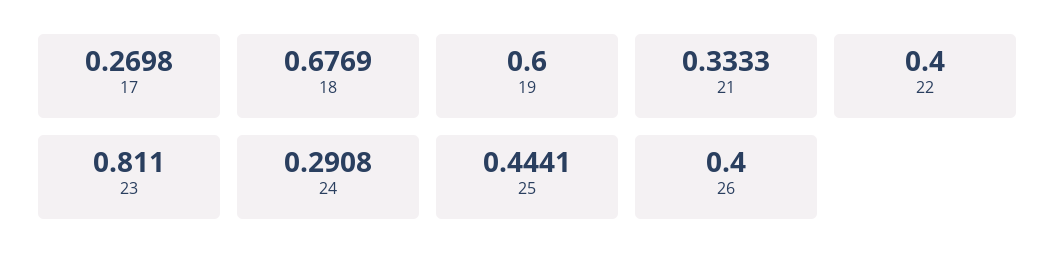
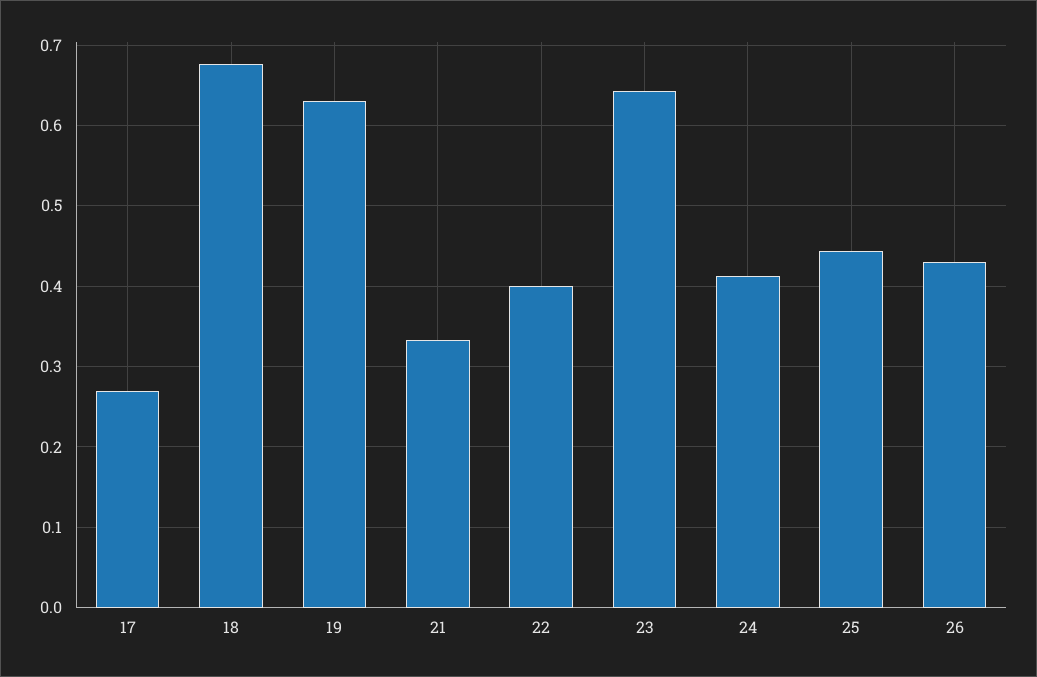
19: 0.6 -> 0.63
23: 0.811 -> 0.64
24: 0.2908 -> 0.41
26: 0.4 -> 0.43

